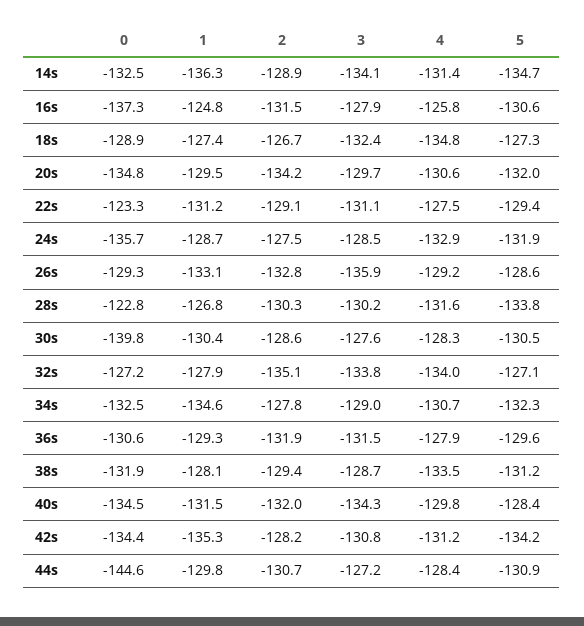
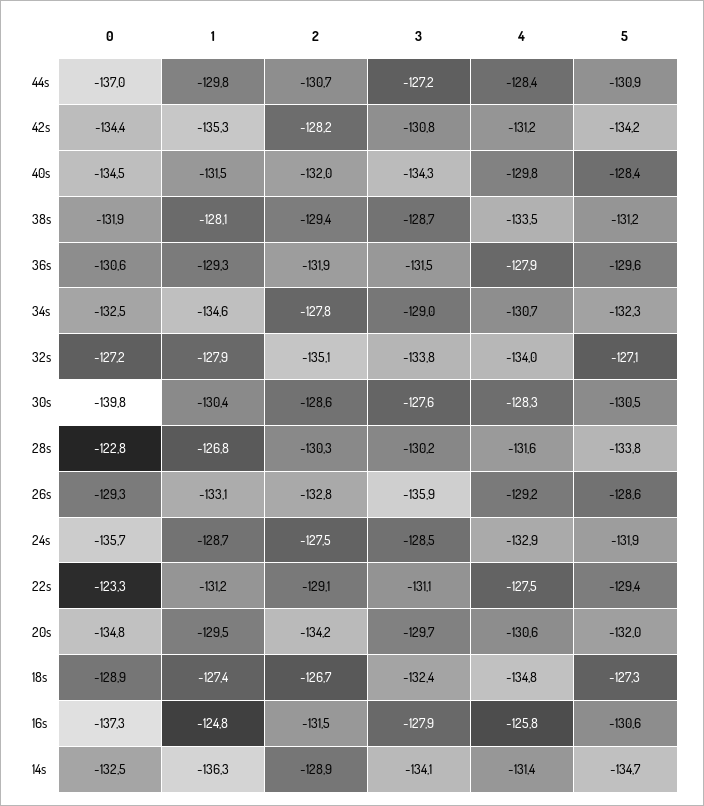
0, 44s: -144.6 -> -137

